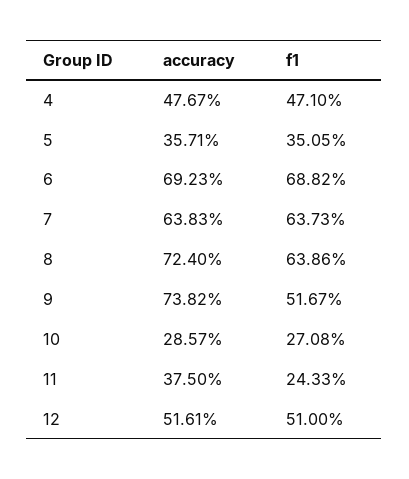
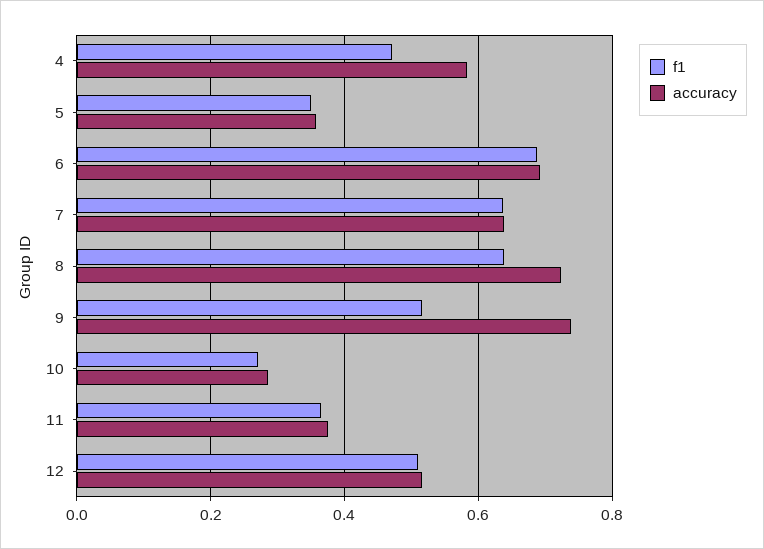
accuracy, 4: 0.4767 -> 0.58
f1, 11: 0.2433 -> 0.36

